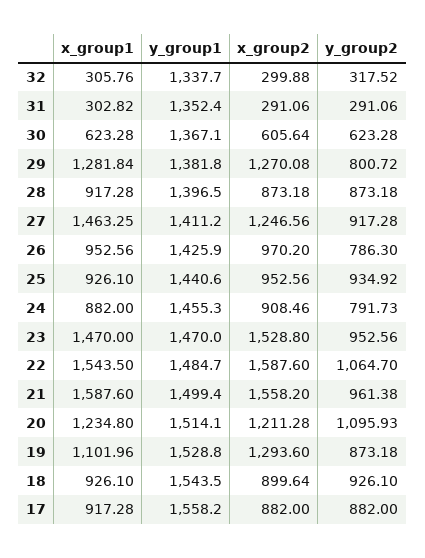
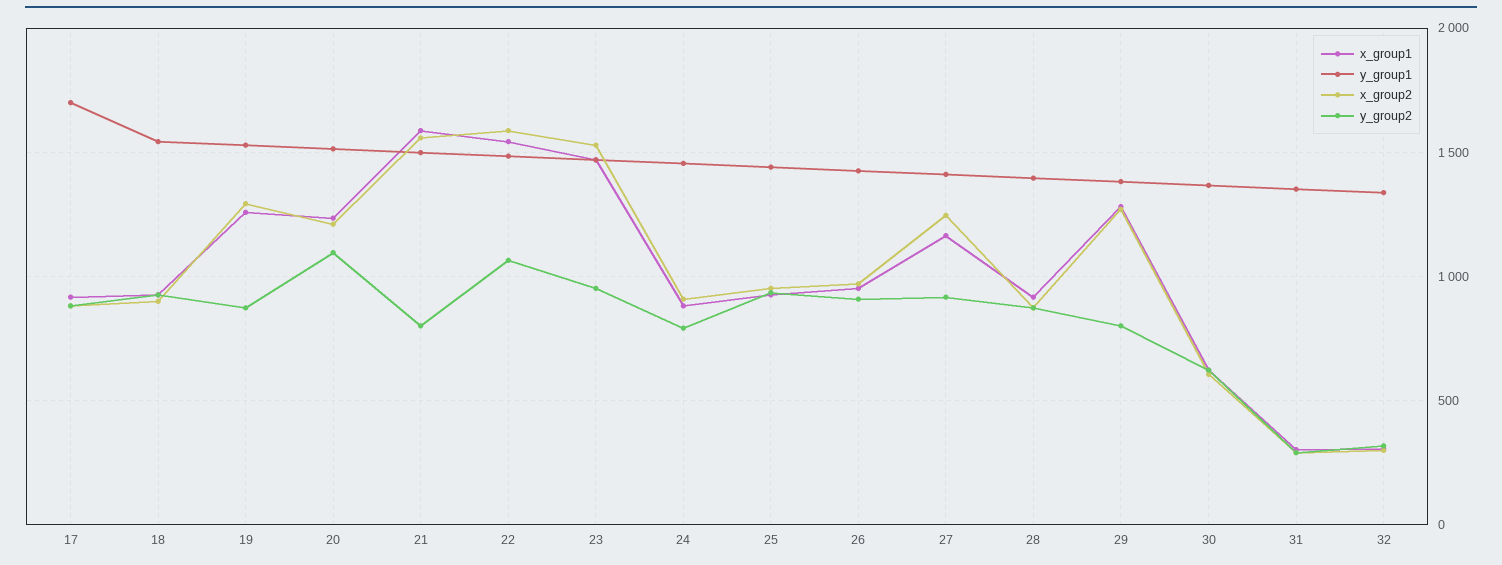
x_group1, 27: 1463.25 -> 1150
y_group2, 26: 786.3 -> 900
y_group2, 21: 961.38 -> 800
x_group1, 19: 1101.96 -> 1250
y_group1, 17: 1558.2 -> 1700

